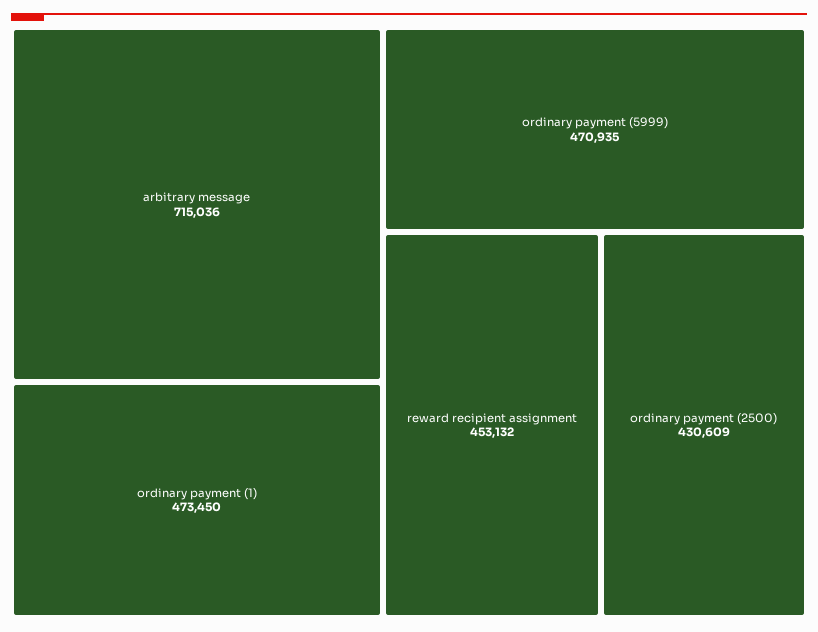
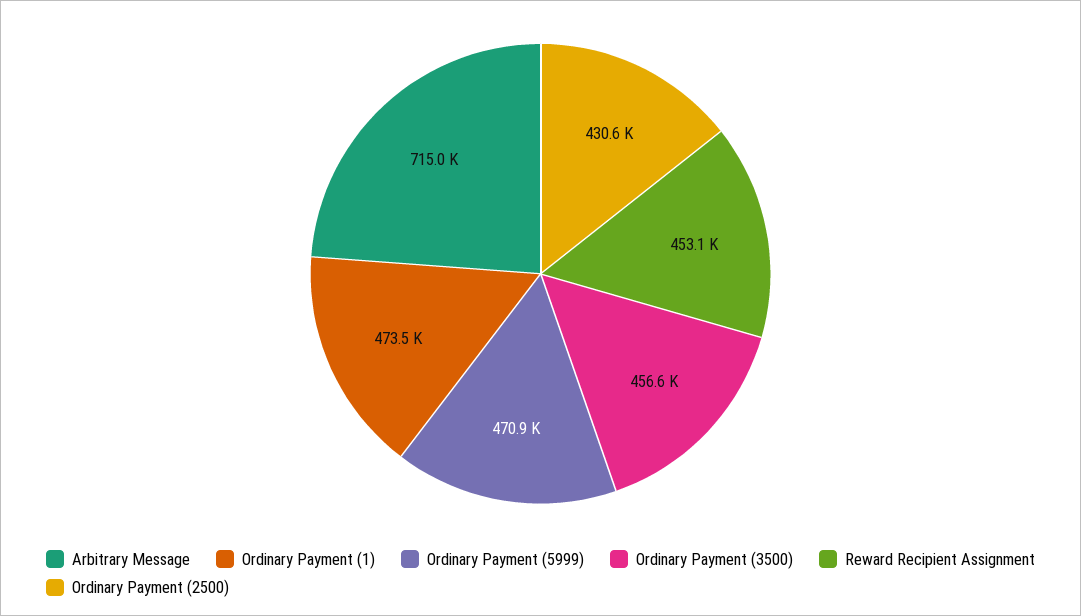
Ordinary Payment (3500): none -> 456600

